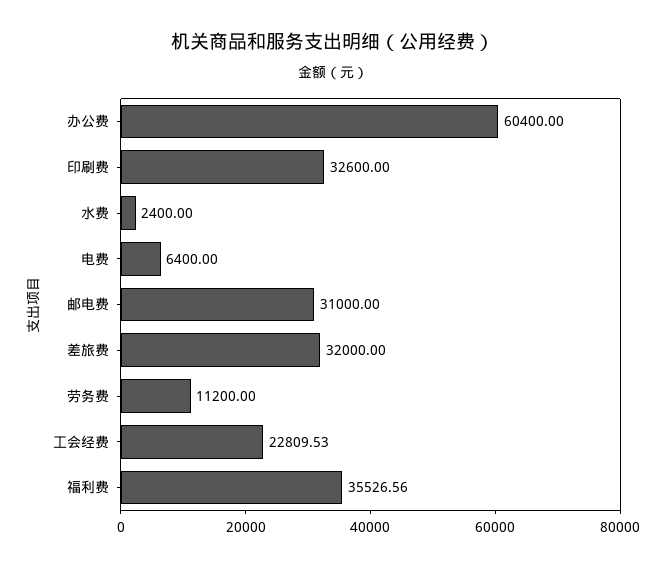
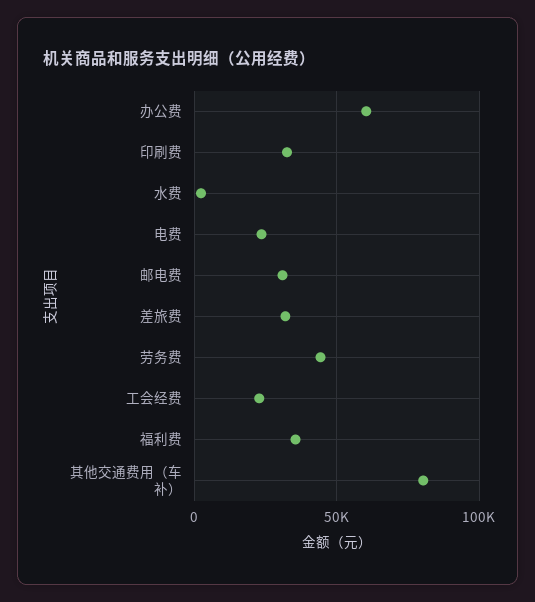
电费: 6400 -> 25000
劳务费: 11200 -> 45000
其他交通费用（车补）: none -> 80000

